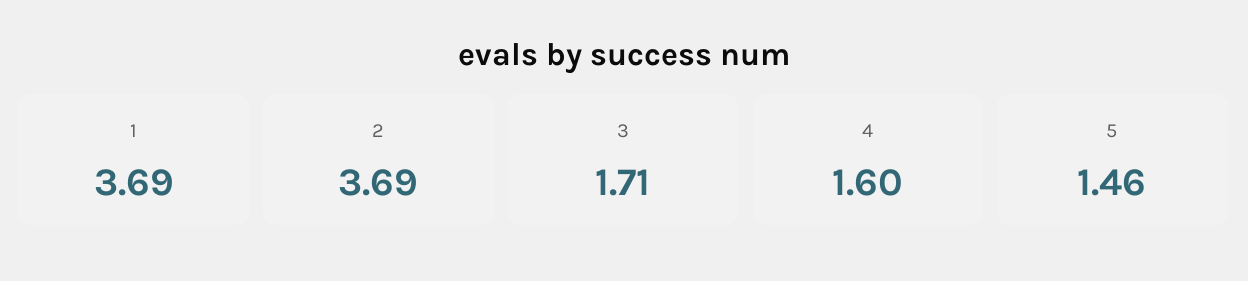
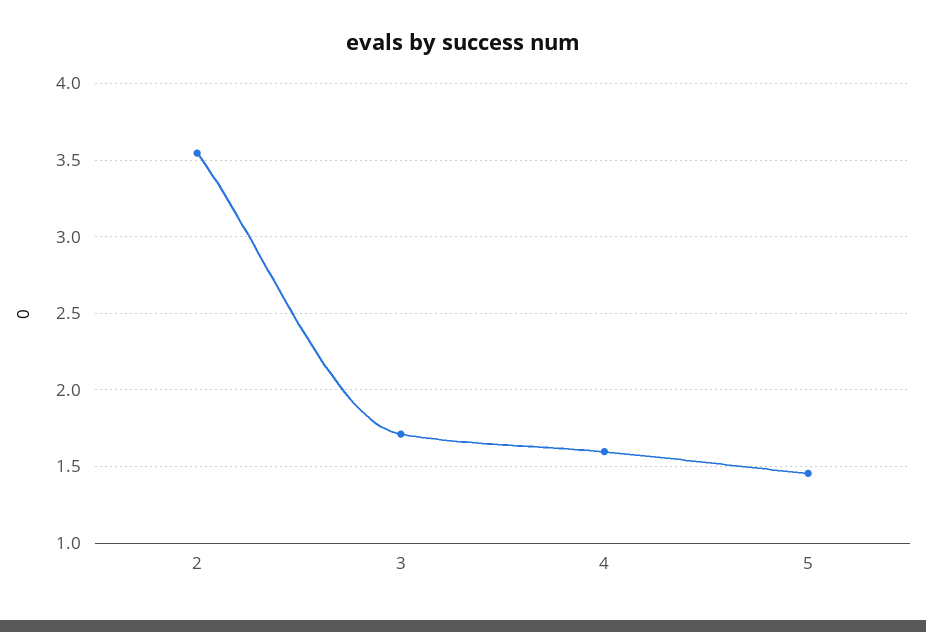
1: 3.69 -> none
2: 3.69 -> 3.55

